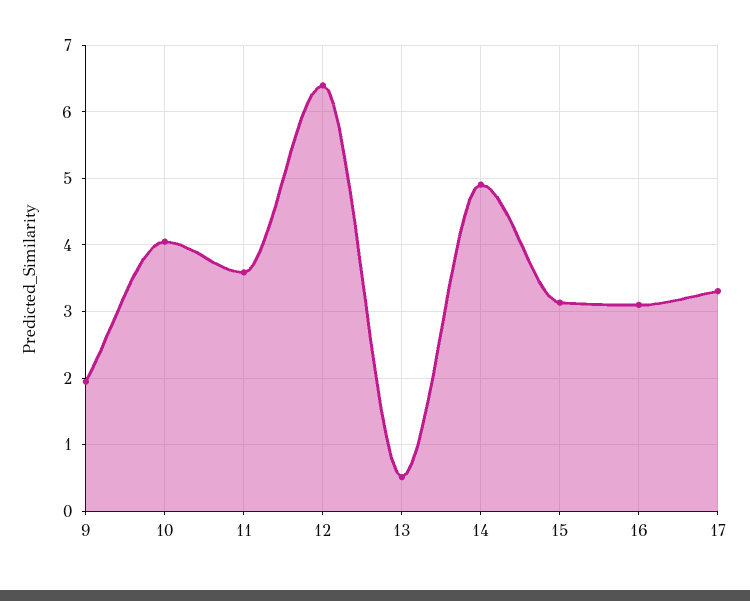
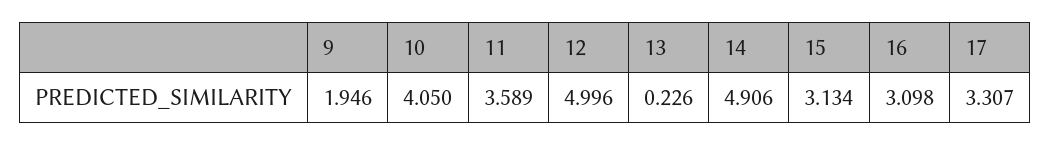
12: 6.4 -> 4.996
13: 0.5 -> 0.226

